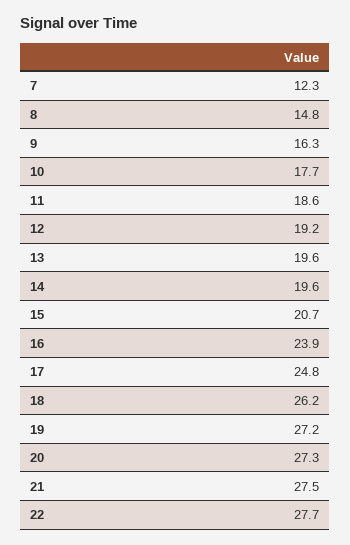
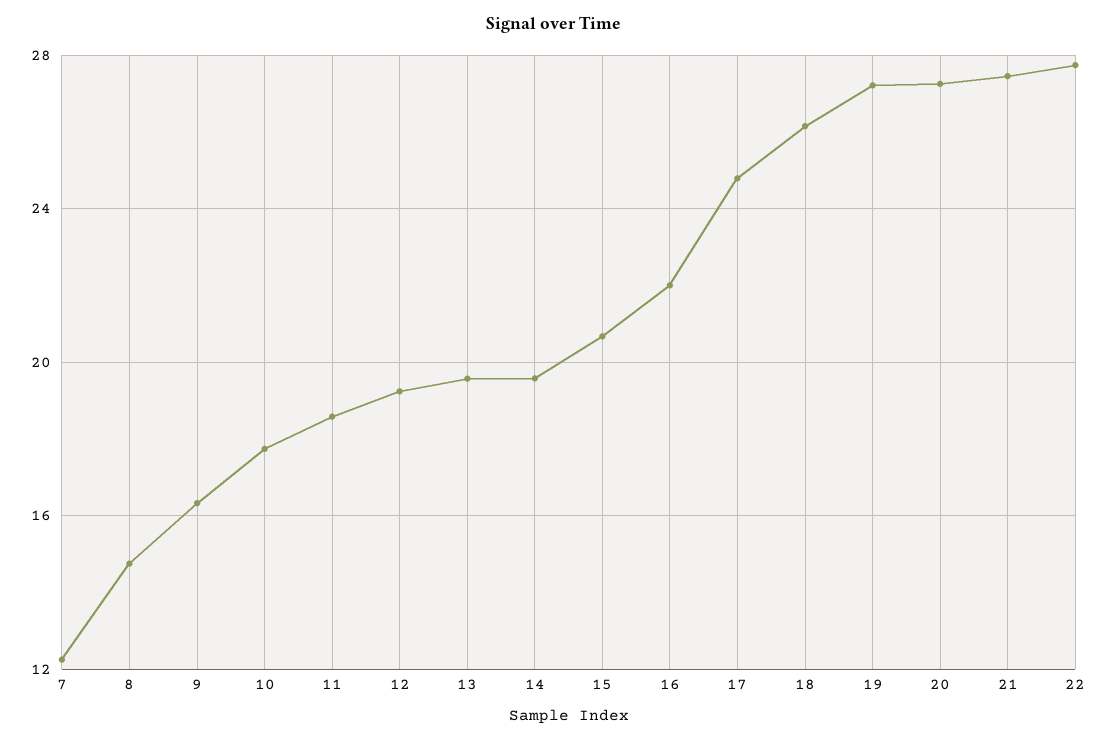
16: 23.9 -> 22

